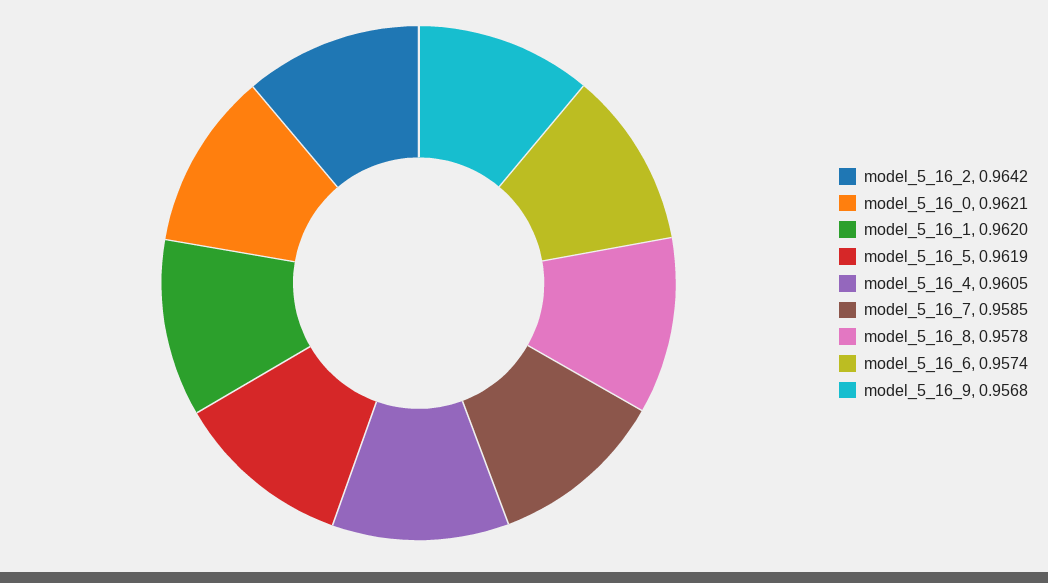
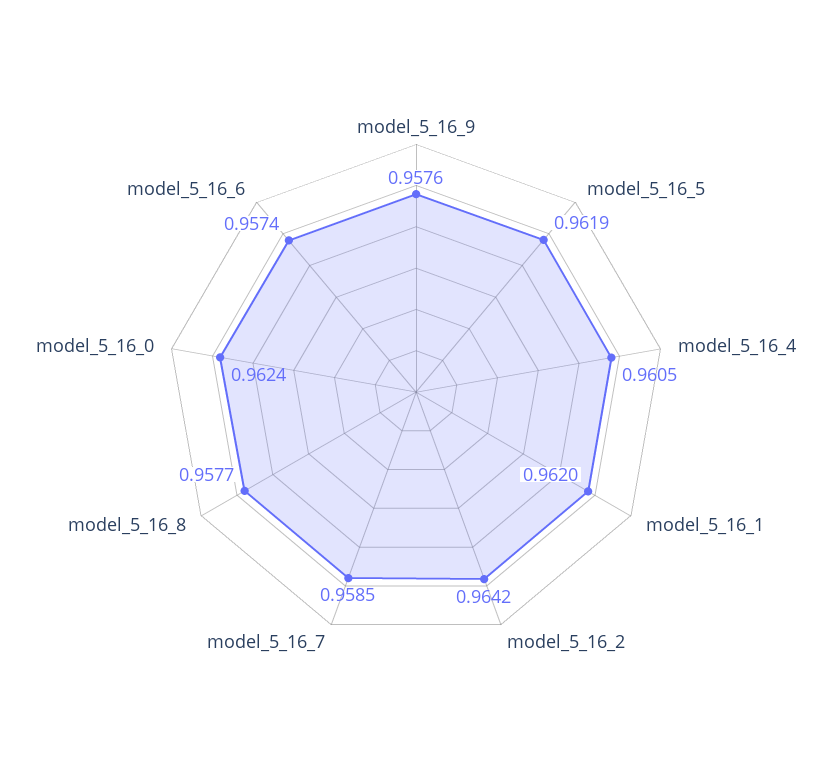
model_5_16_0: 0.9621 -> 0.9624
model_5_16_8: 0.9578 -> 0.9577
model_5_16_9: 0.9568 -> 0.9576

